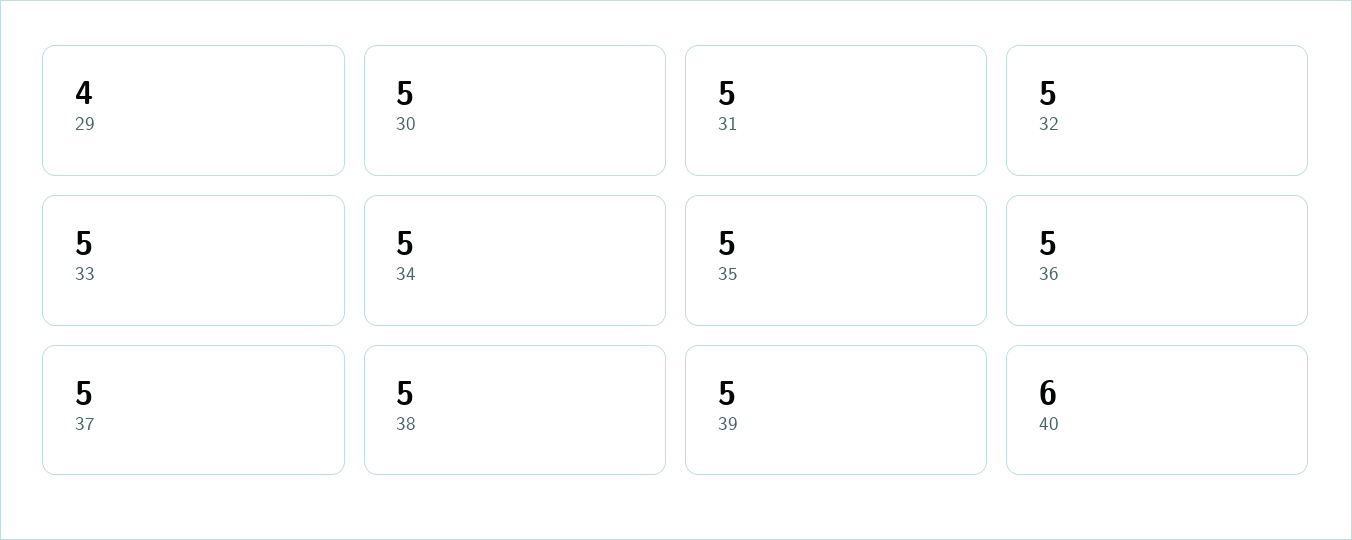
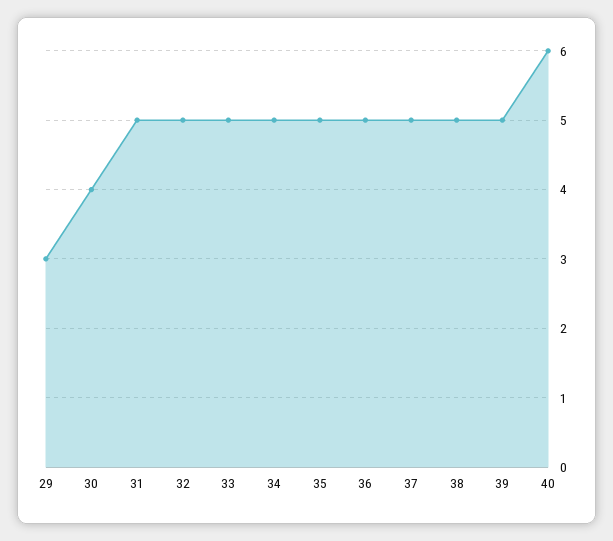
29: 4 -> 3
30: 5 -> 4

